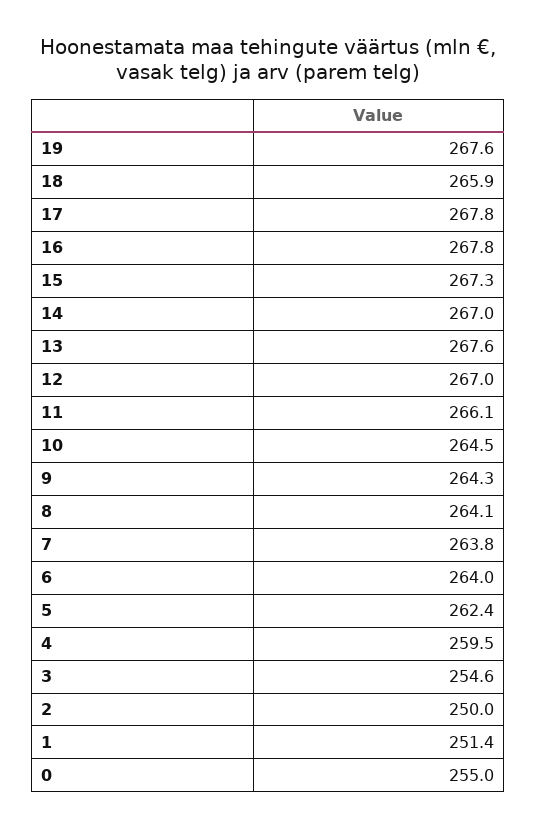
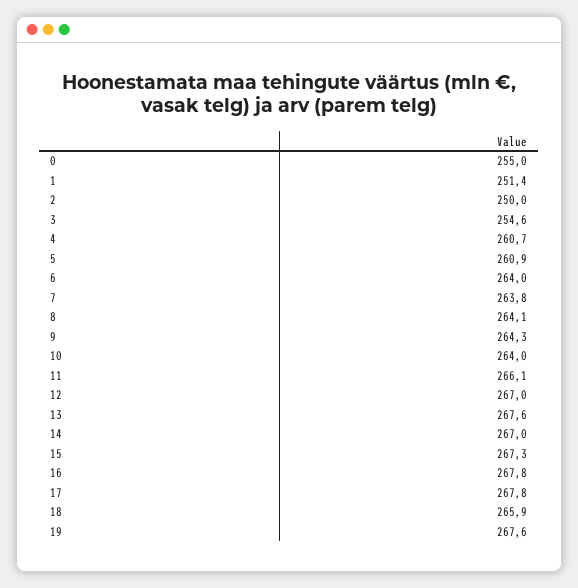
10: 264.5 -> 264
5: 262.4 -> 260.9
4: 259.5 -> 260.7

